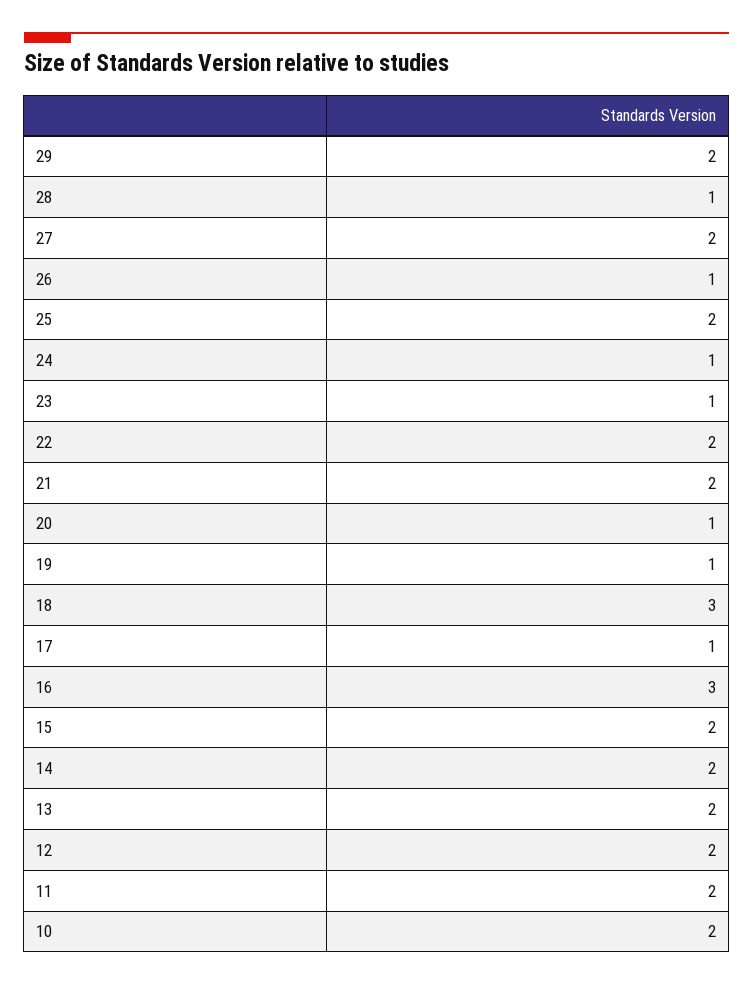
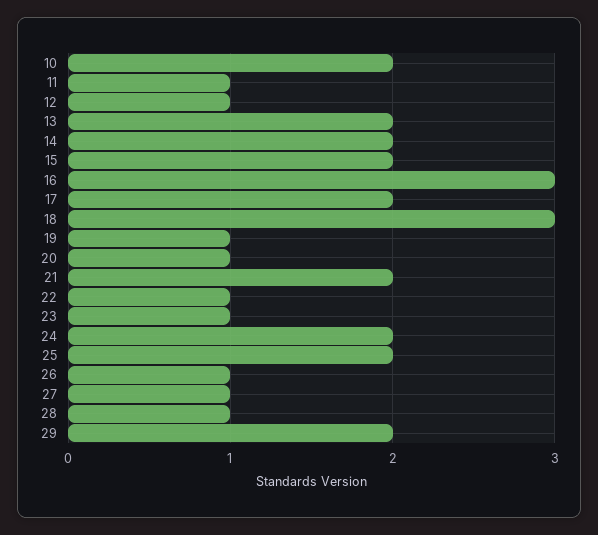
27: 2 -> 1
24: 1 -> 2
22: 2 -> 1
17: 1 -> 2
12: 2 -> 1
11: 2 -> 1

